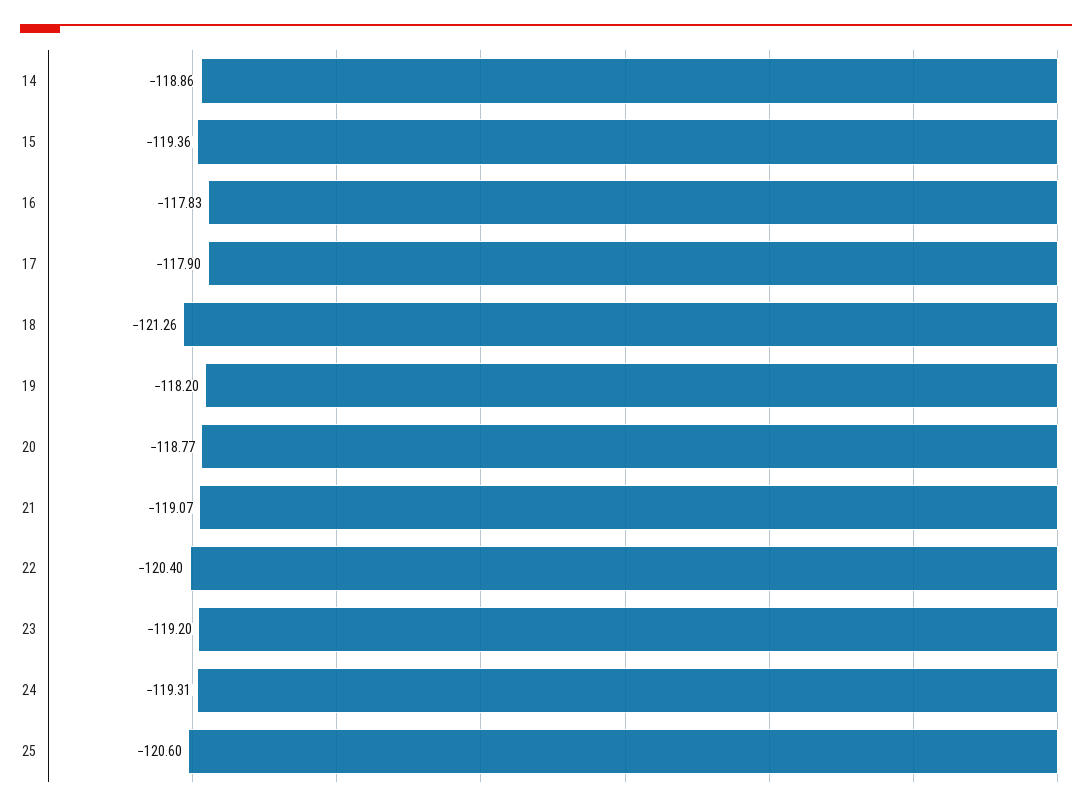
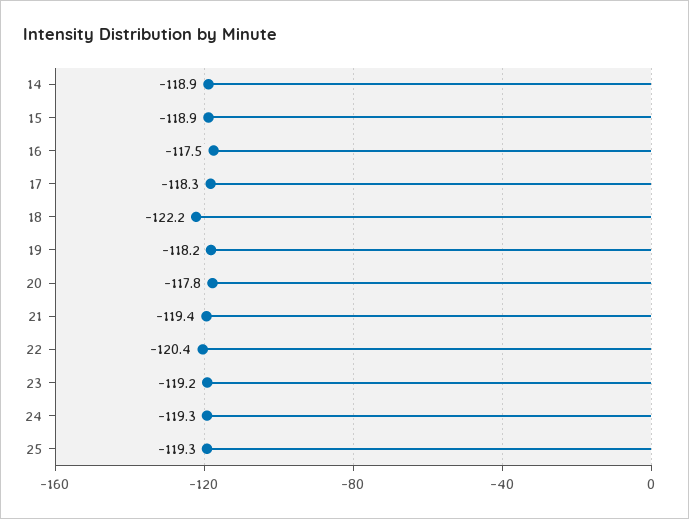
15: -119.36 -> -118.9
16: -117.83 -> -117.5
17: -117.9 -> -118.3
18: -121.26 -> -122.2
20: -118.77 -> -117.8
21: -119.07 -> -119.4
25: -120.6 -> -119.3

